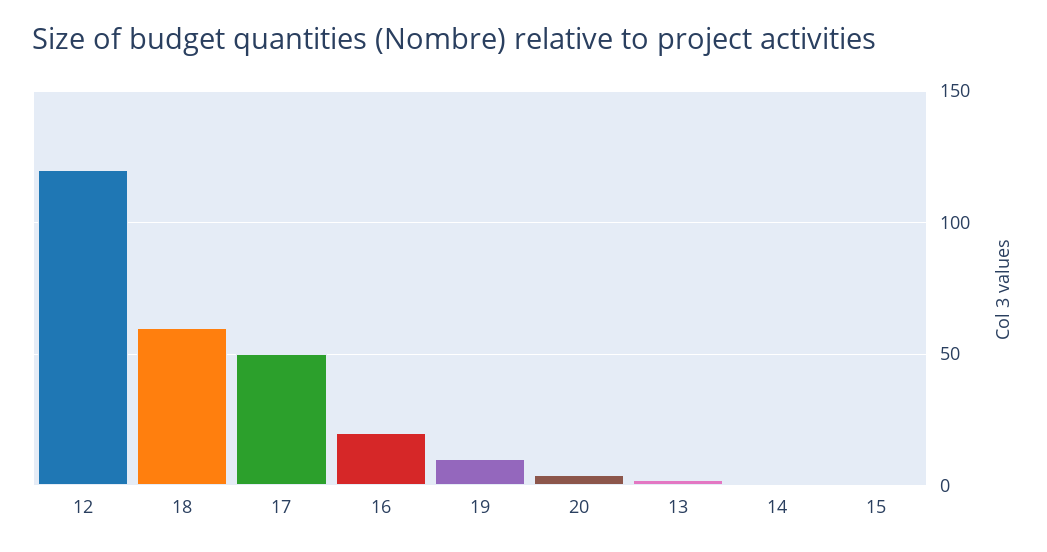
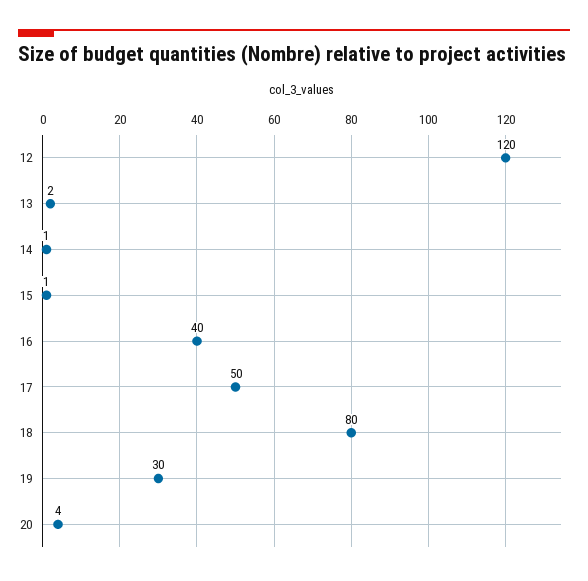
18: 60 -> 80
16: 20 -> 40
19: 10 -> 30

